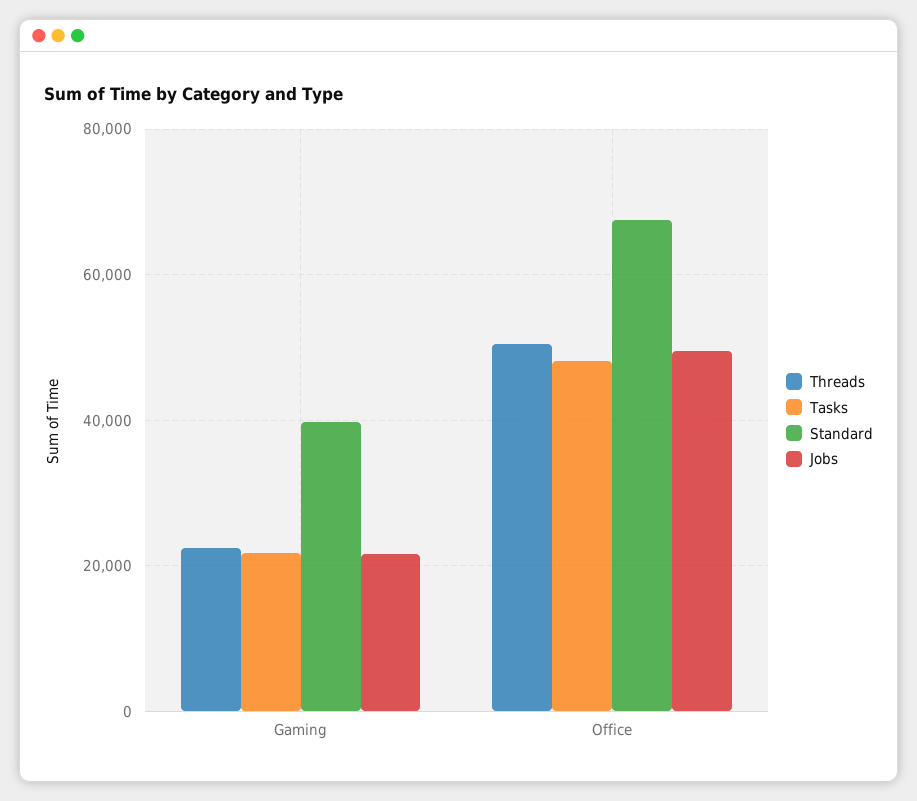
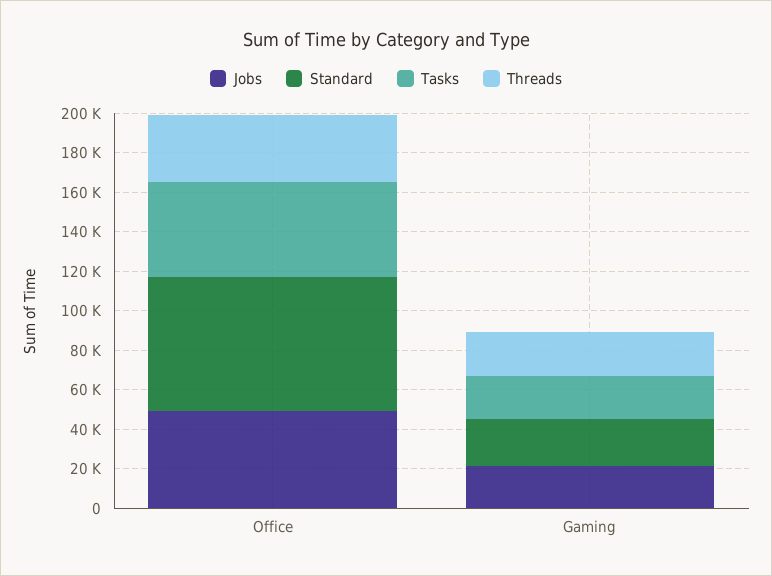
Standard, Gaming: 40000 -> 25000
Threads, Office: 50000 -> 35000

